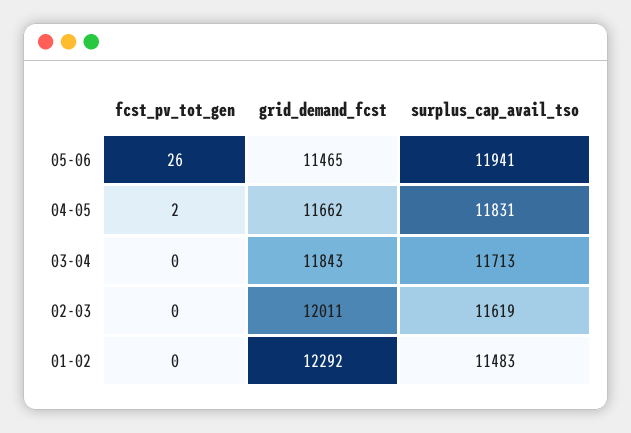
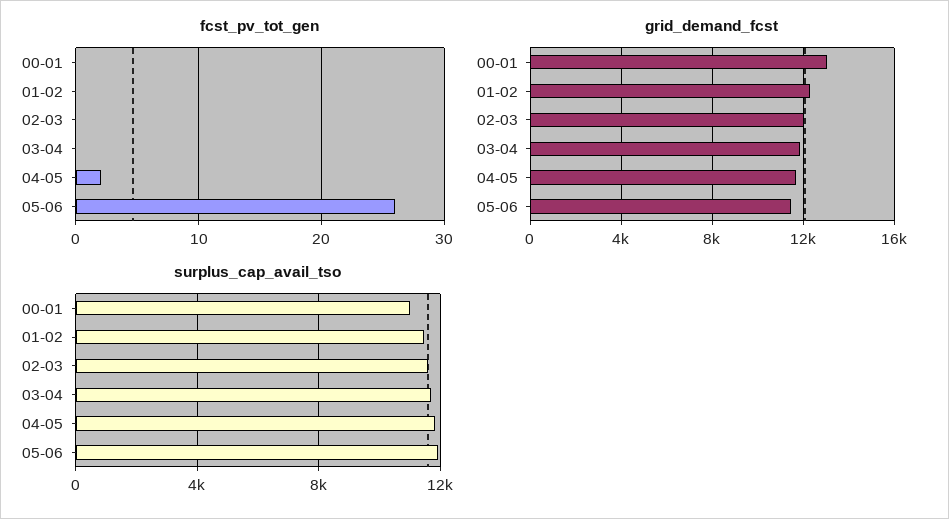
fcst_pv_tot_gen, 00-01: none -> 0
grid_demand_fcst, 00-01: none -> 13000
surplus_cap_avail_tso, 00-01: none -> 11000

